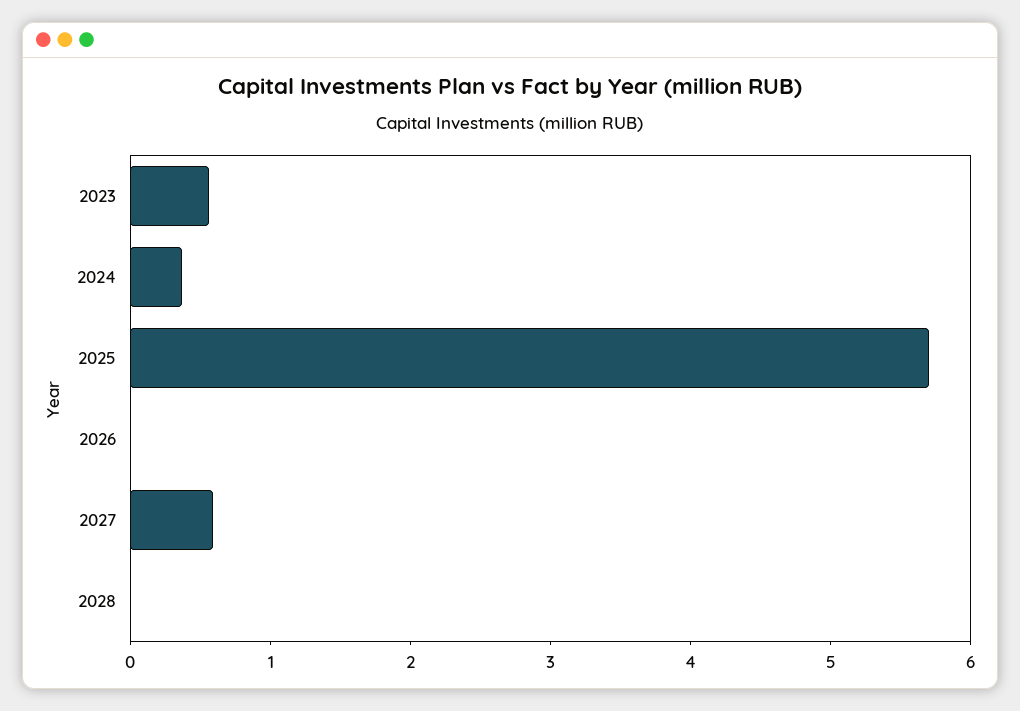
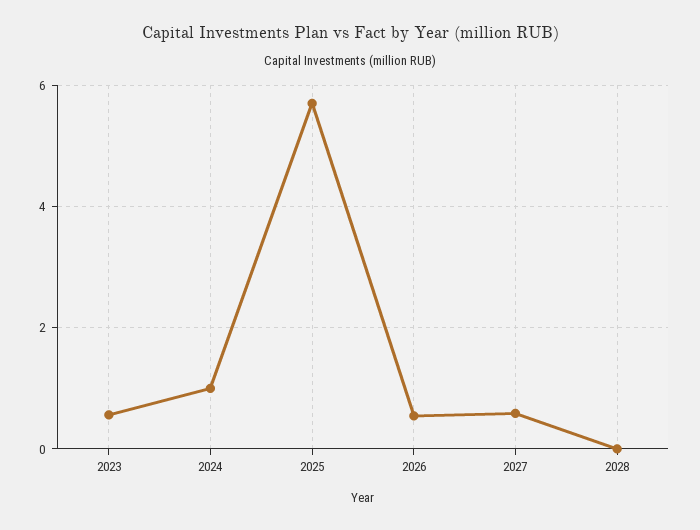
2024: 0.4 -> 1
2026: 0 -> 0.6

